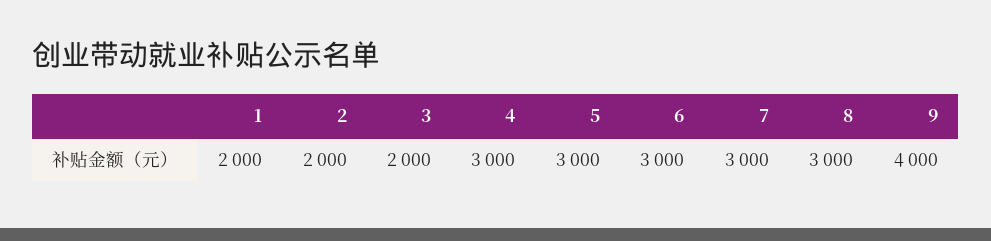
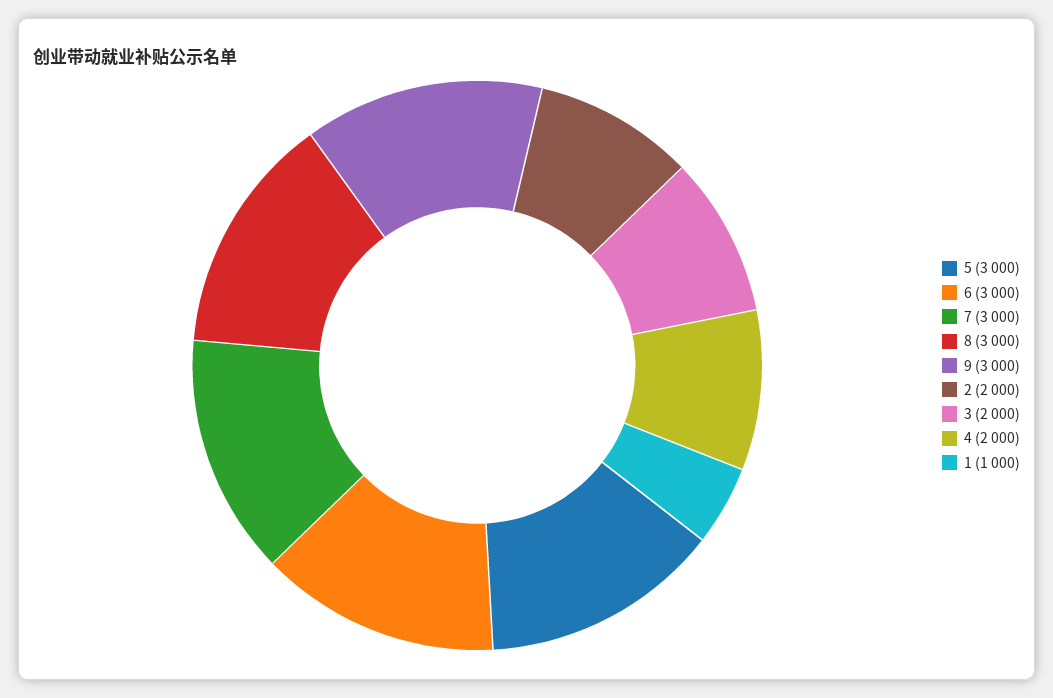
1: 2000 -> 1000
4: 3000 -> 2000
9: 4000 -> 3000

